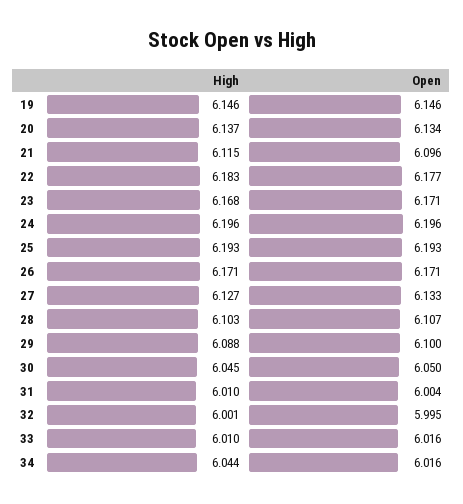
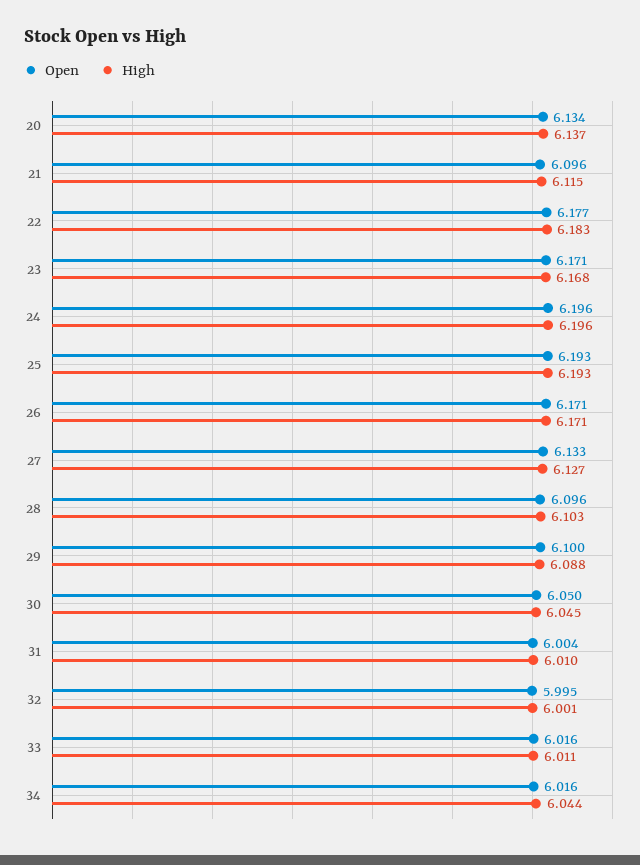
High, 19: 6.146 -> none
Open, 19: 6.146 -> none
Open, 28: 6.107 -> 6.096
High, 33: 6.01 -> 6.011

